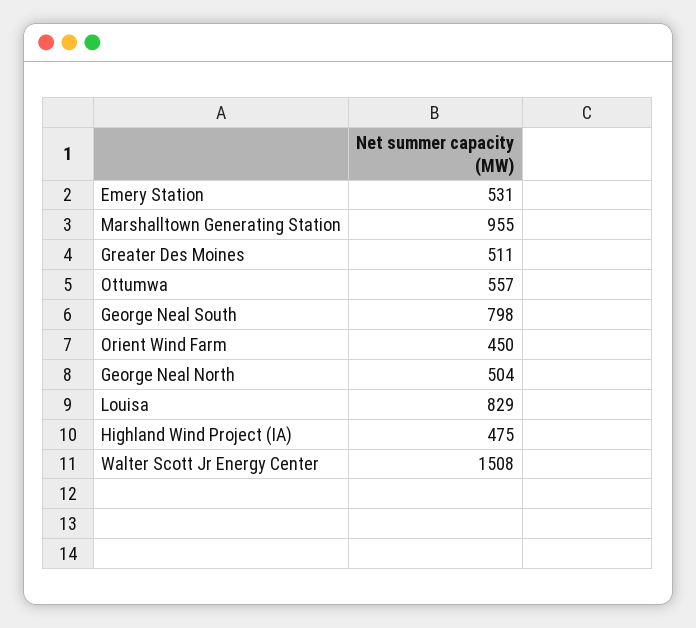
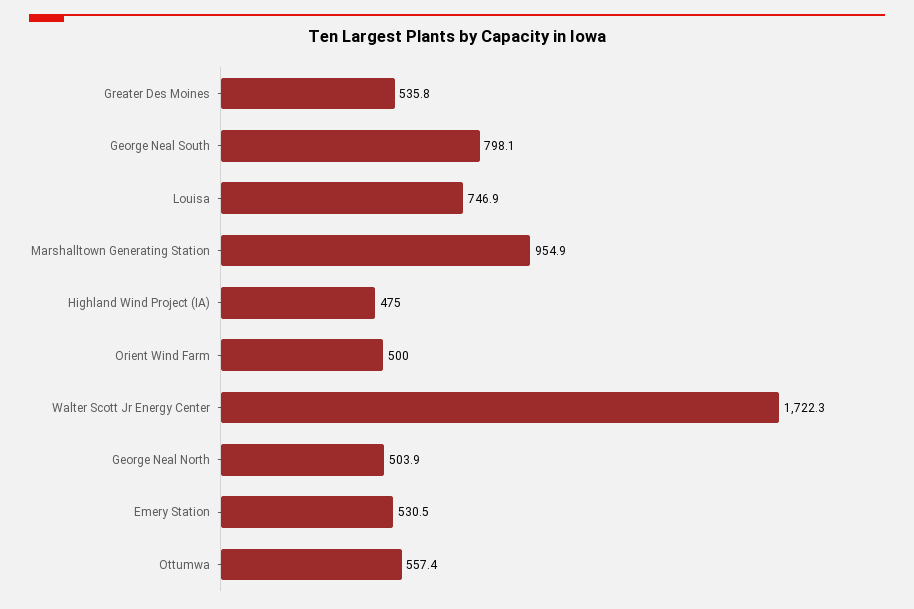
Greater Des Moines: 511 -> 535.8
Orient Wind Farm: 450 -> 500
Louisa: 829 -> 746.9
Walter Scott Jr Energy Center: 1508 -> 1722.3

